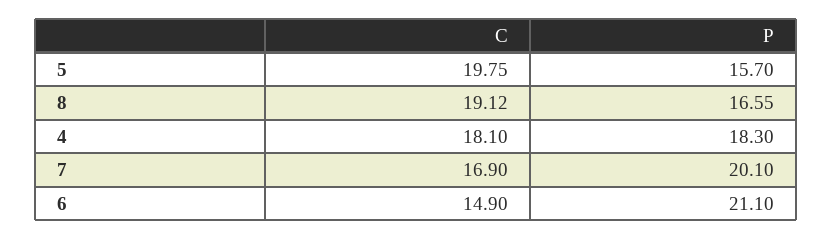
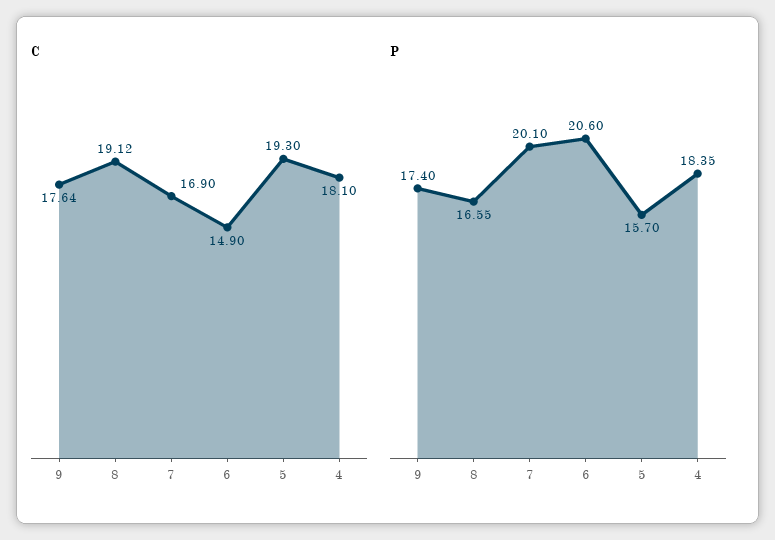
C, 5: 19.75 -> 19.3
P, 4: 18.3 -> 18.35
P, 6: 21.1 -> 20.6
C, 9: none -> 17.64
P, 9: none -> 17.4

